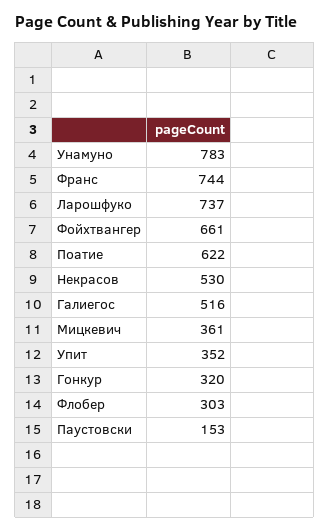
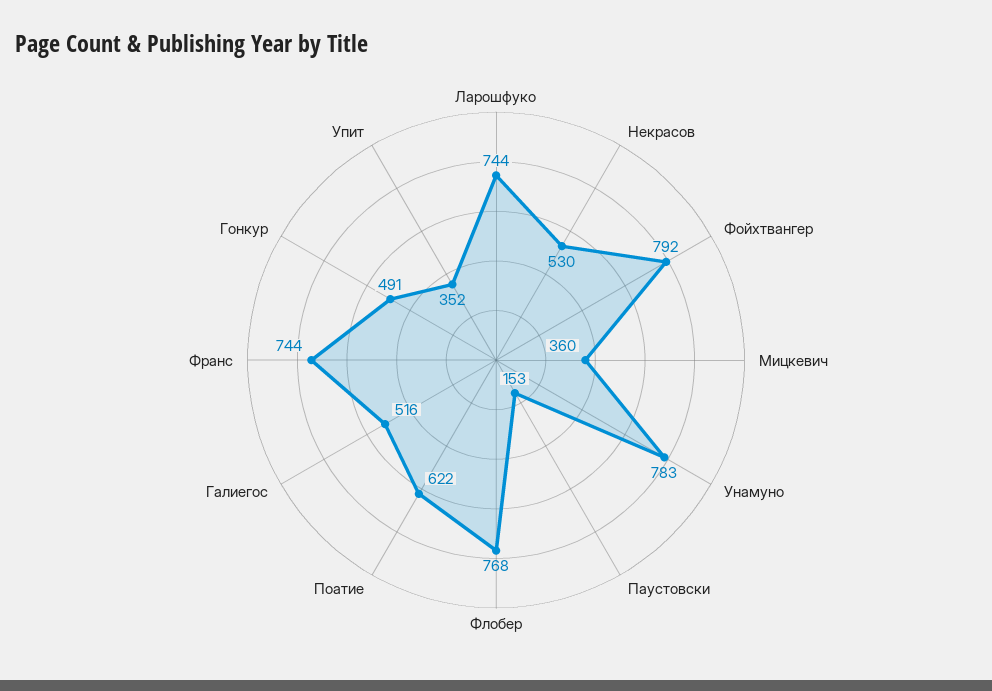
Ларошфуко: 737 -> 744
Фойхтвангер: 661 -> 792
Мицкевич: 361 -> 360
Гонкур: 320 -> 491
Флобер: 303 -> 768

